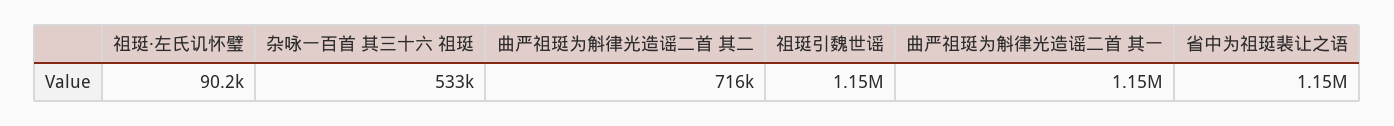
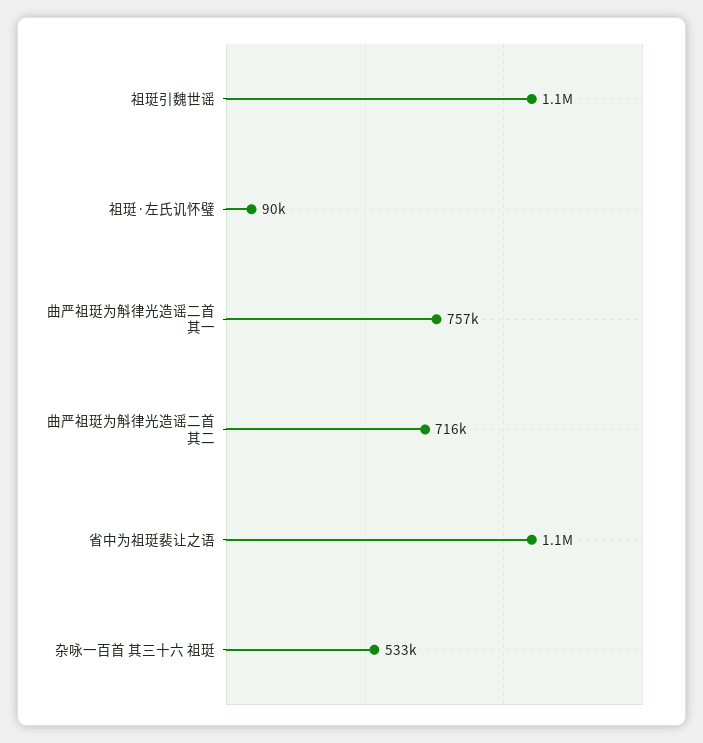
曲严祖珽为斛律光造谣二首 其一: 1150000 -> 757000

